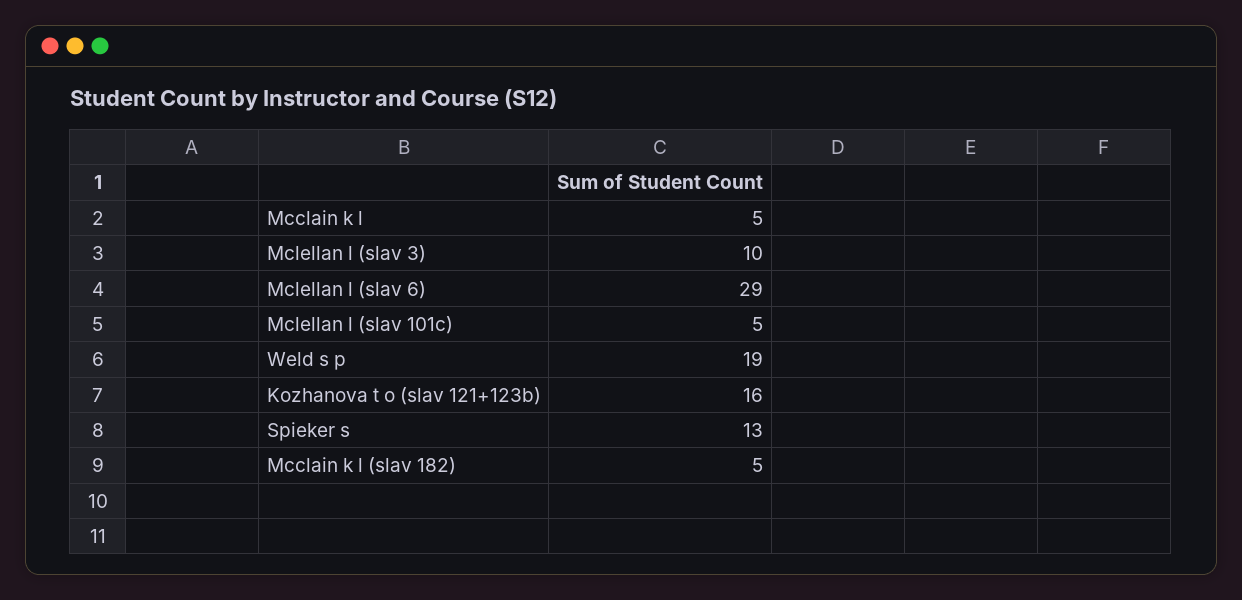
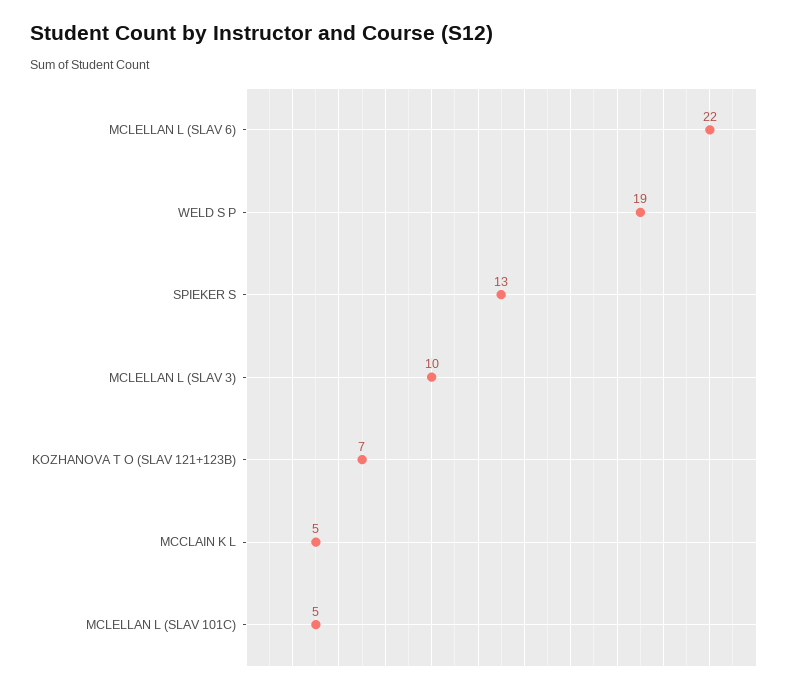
Mclellan l (slav 6): 29 -> 22
Kozhanova t o (slav 121+123b): 16 -> 7
Mcclain k l (slav 182): 5 -> none

